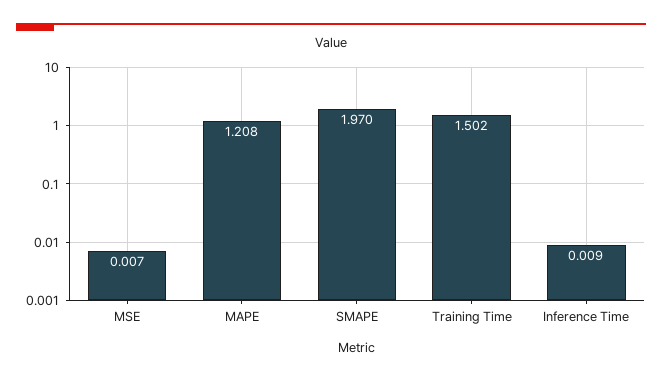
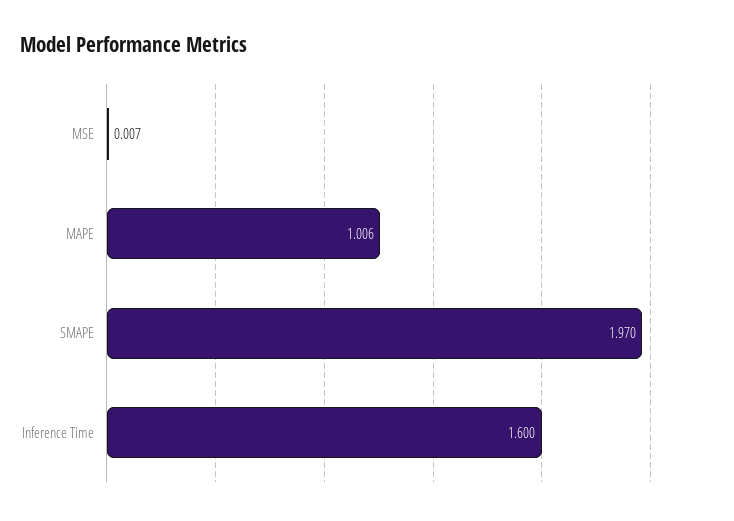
MAPE: 1.208 -> 1.006
Training Time: 1.502 -> none
Inference Time: 0.009 -> 1.6

